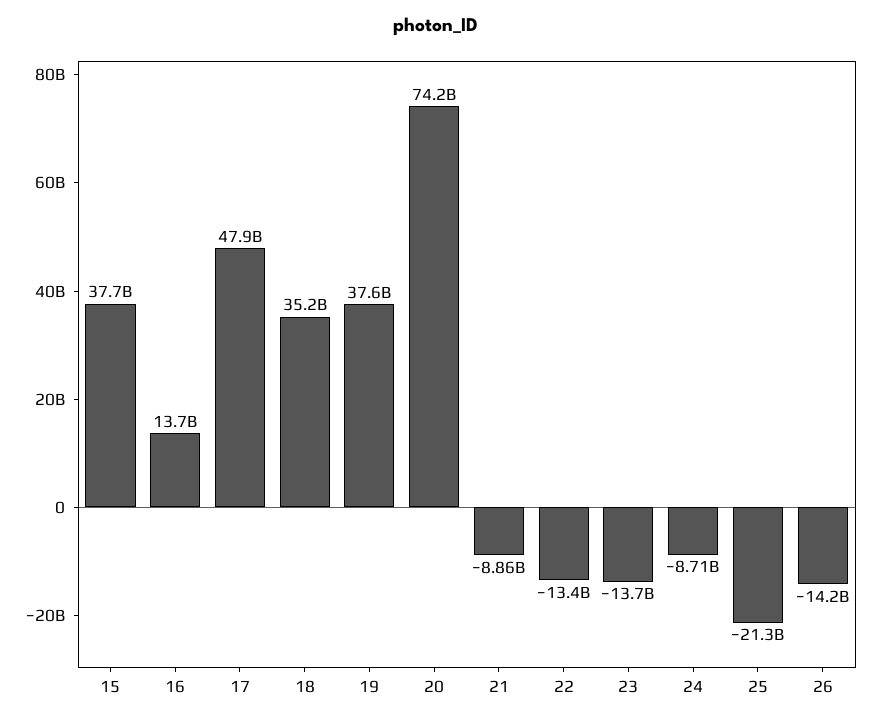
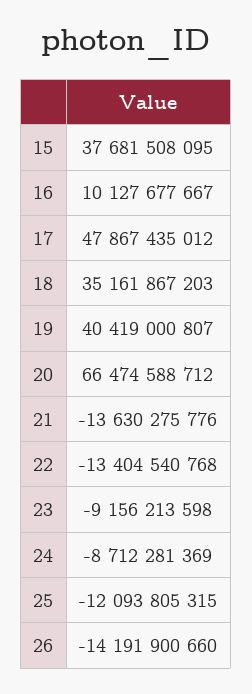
16: 13700000000 -> 10127677667
19: 37600000000 -> 40419000807
20: 74200000000 -> 66474588712
21: -8860000000 -> -13630275776
23: -13700000000 -> -9156213598
25: -21300000000 -> -12093805315

